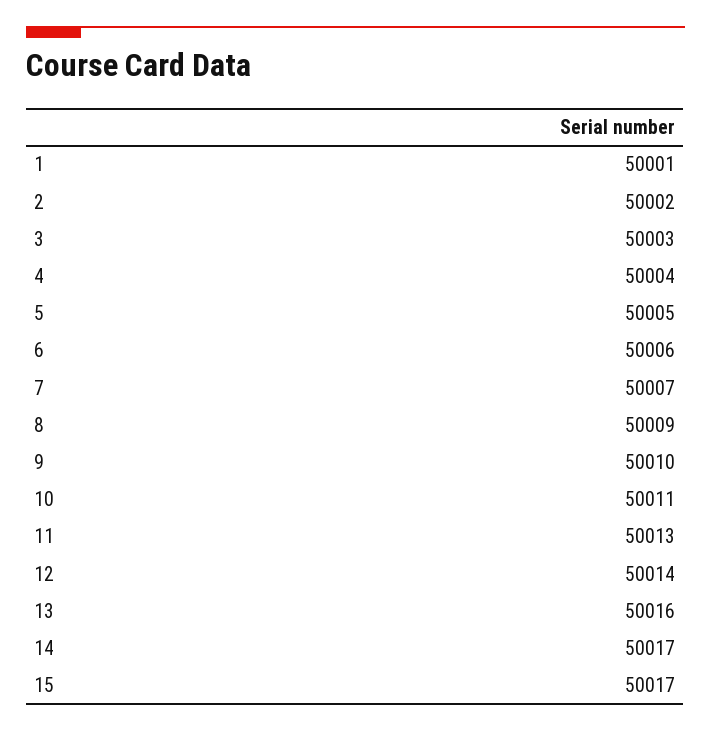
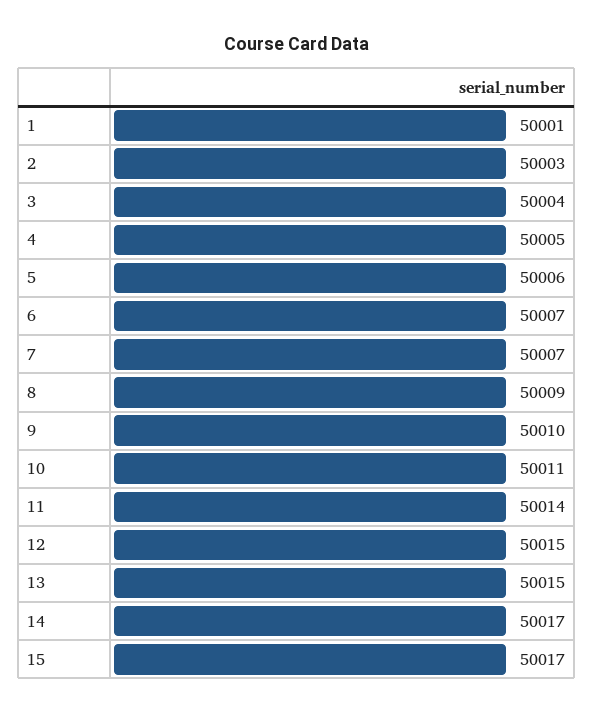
2: 50002 -> 50003
3: 50003 -> 50004
4: 50004 -> 50005
5: 50005 -> 50006
6: 50006 -> 50007
11: 50013 -> 50014
12: 50014 -> 50015
13: 50016 -> 50015

